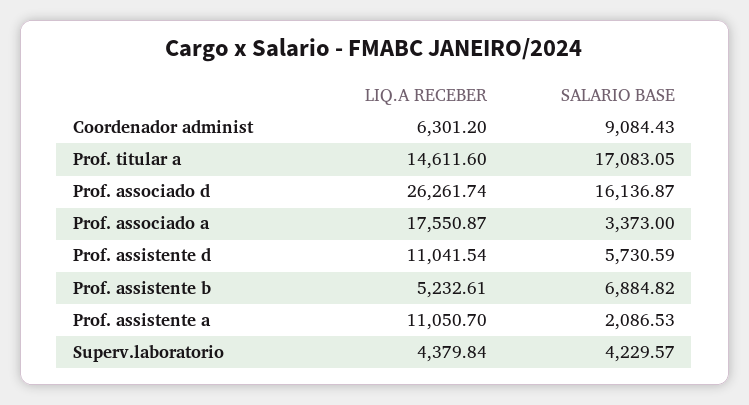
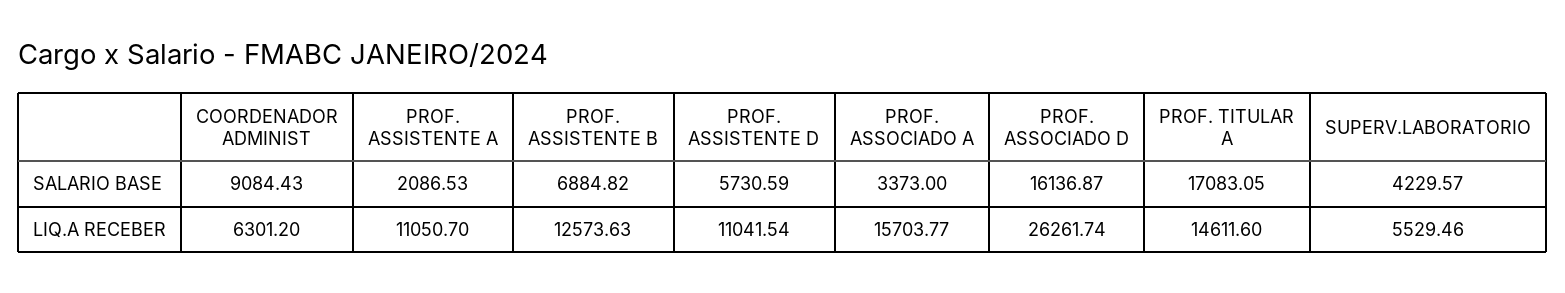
LIQ.A RECEBER, Prof. associado a: 17550.87 -> 15703.77
LIQ.A RECEBER, Prof. assistente b: 5232.61 -> 12573.63
LIQ.A RECEBER, Superv.laboratorio: 4379.84 -> 5529.46

